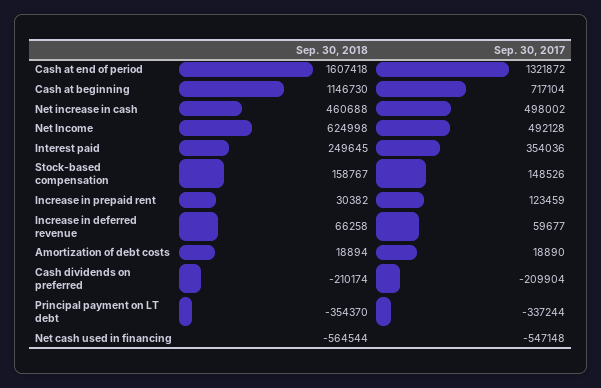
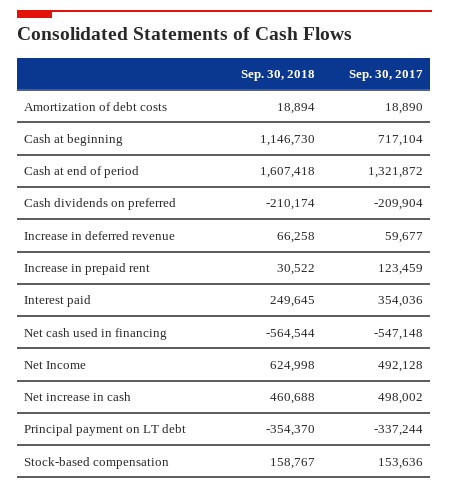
Sep. 30, 2017, Stock-based compensation: 148526 -> 153636
Sep. 30, 2018, Increase in prepaid rent: 30382 -> 30522

